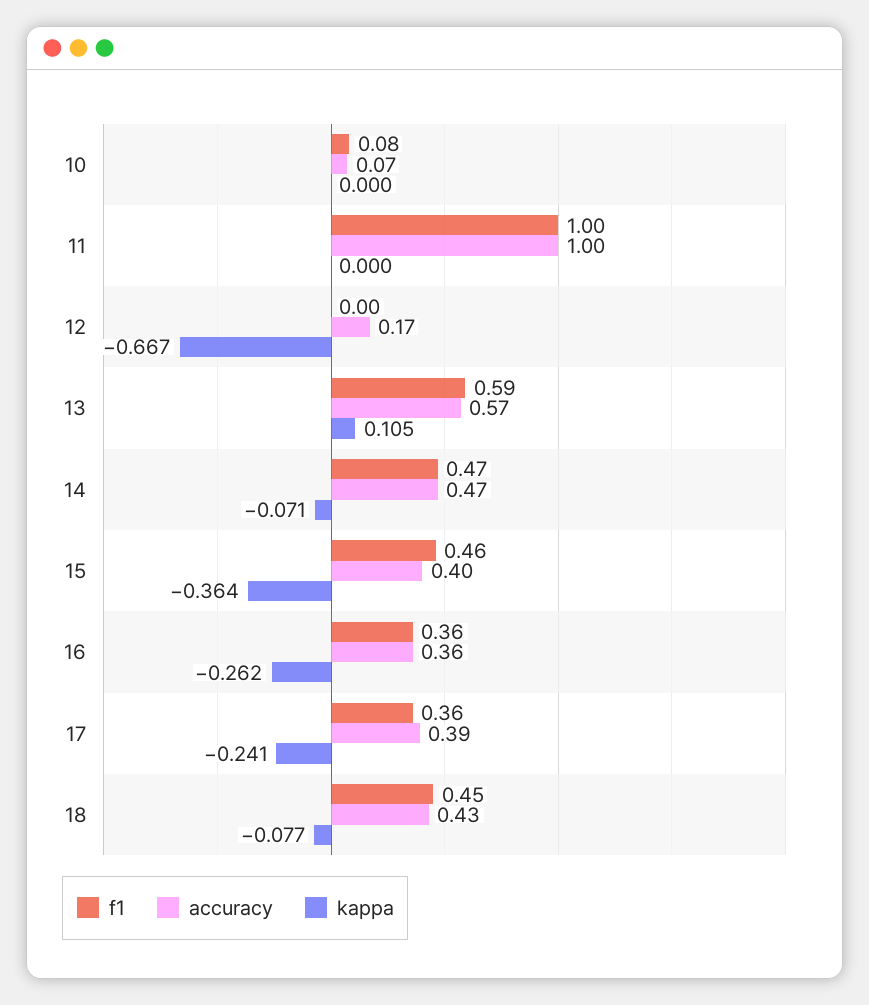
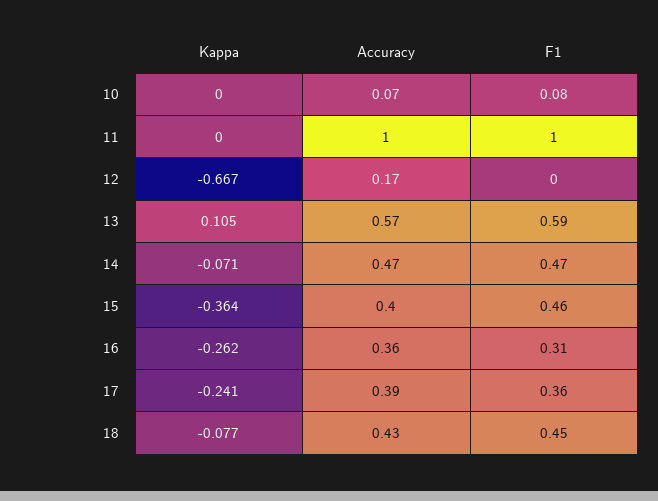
f1, 16: 0.36 -> 0.31

